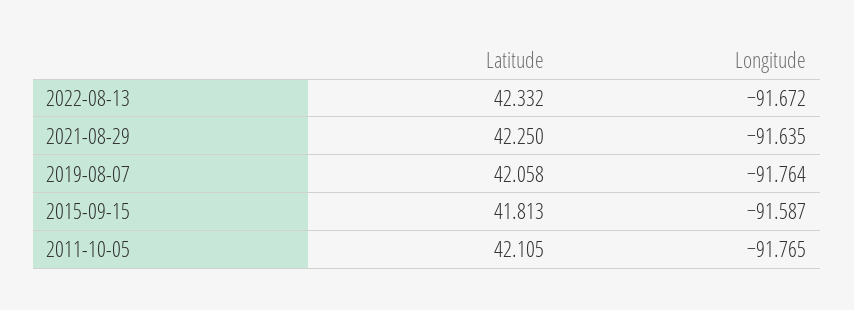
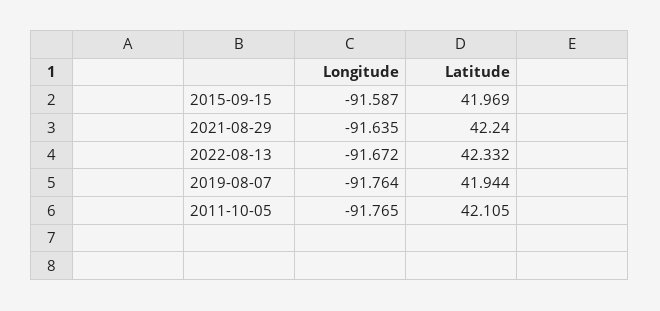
Latitude, 2021-08-29: 42.25 -> 42.24
Latitude, 2019-08-07: 42.058 -> 41.944
Latitude, 2015-09-15: 41.813 -> 41.969

